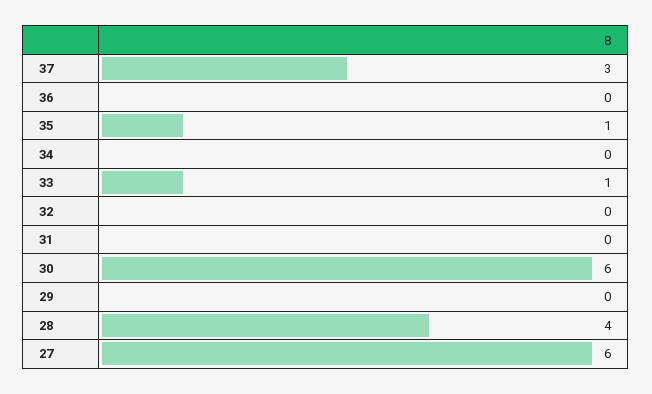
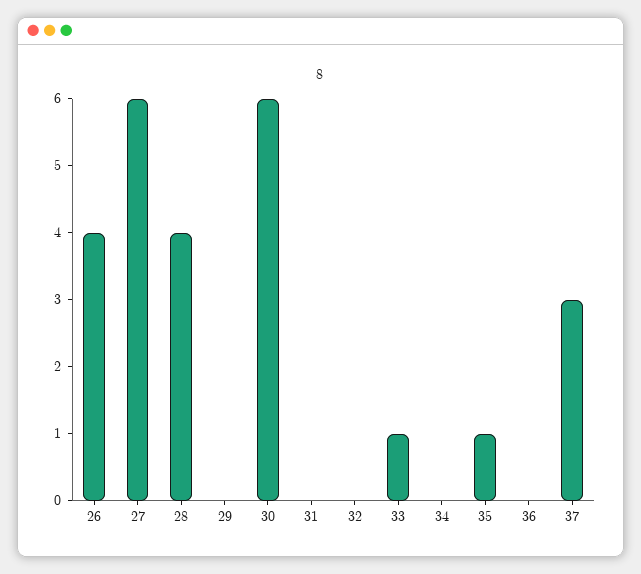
26: none -> 4

